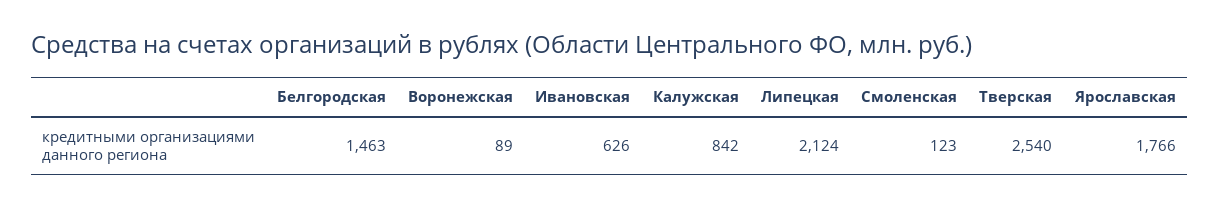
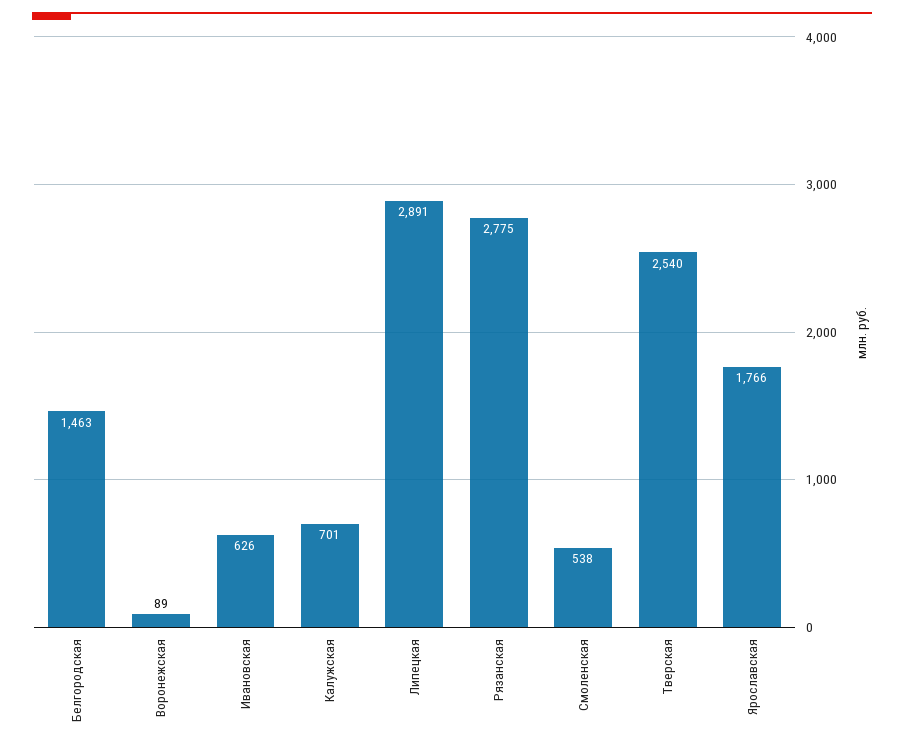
Калужская: 842 -> 701
Липецкая: 2124 -> 2891
Смоленская: 123 -> 538
Рязанская: none -> 2775

